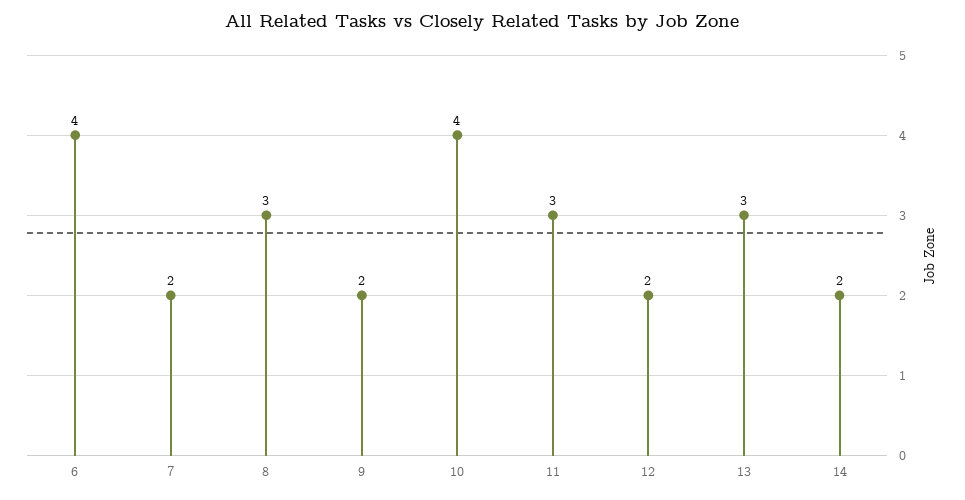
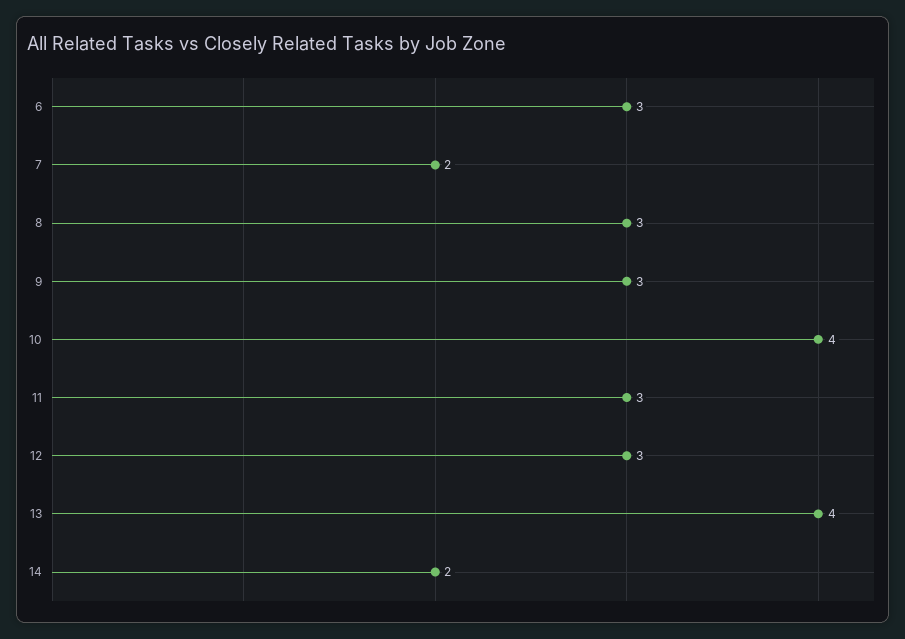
6: 4 -> 3
9: 2 -> 3
12: 2 -> 3
13: 3 -> 4

